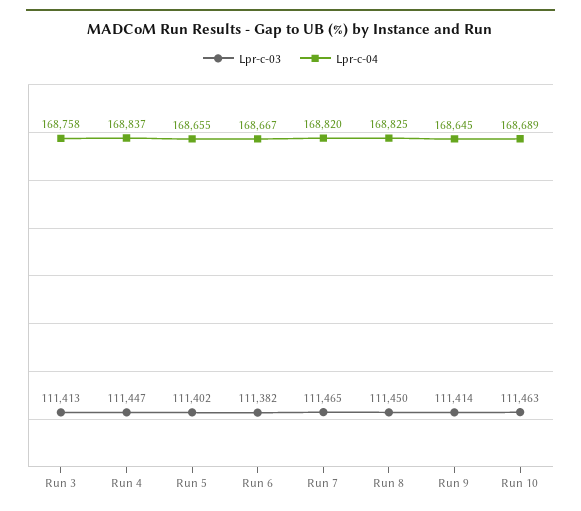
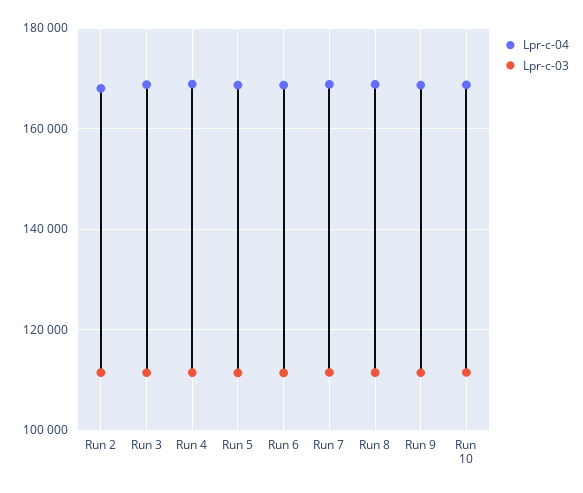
Lpr-c-04, Run 2: none -> 168000
Lpr-c-03, Run 2: none -> 112000

